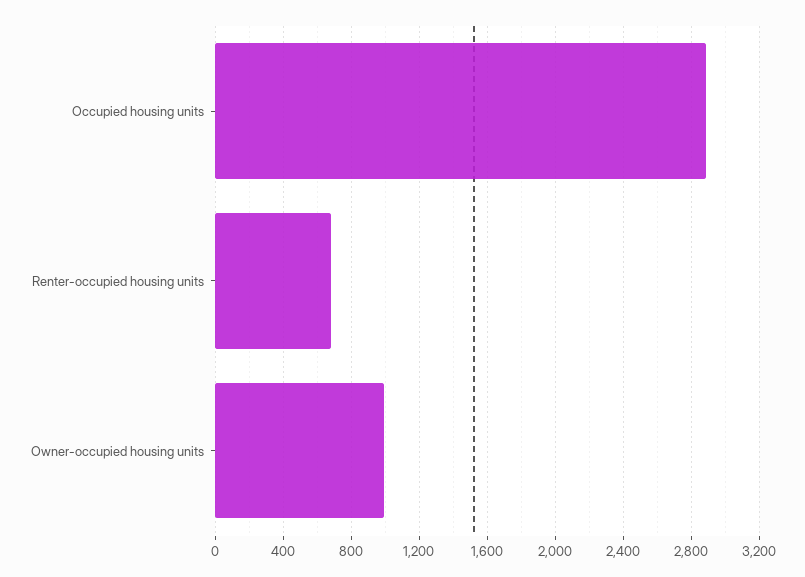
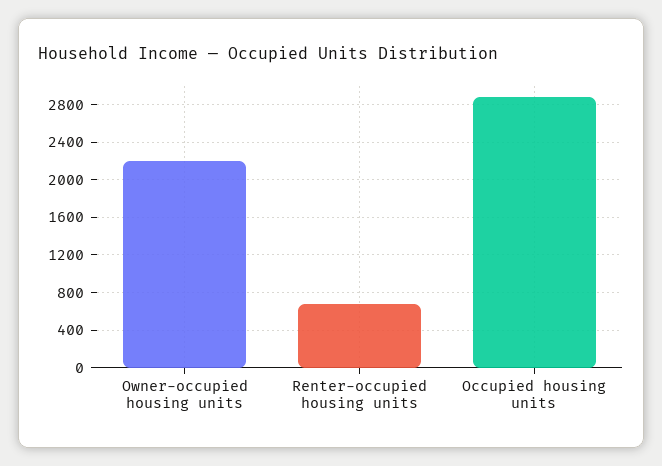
Owner-occupied housing units: 1000 -> 2200

